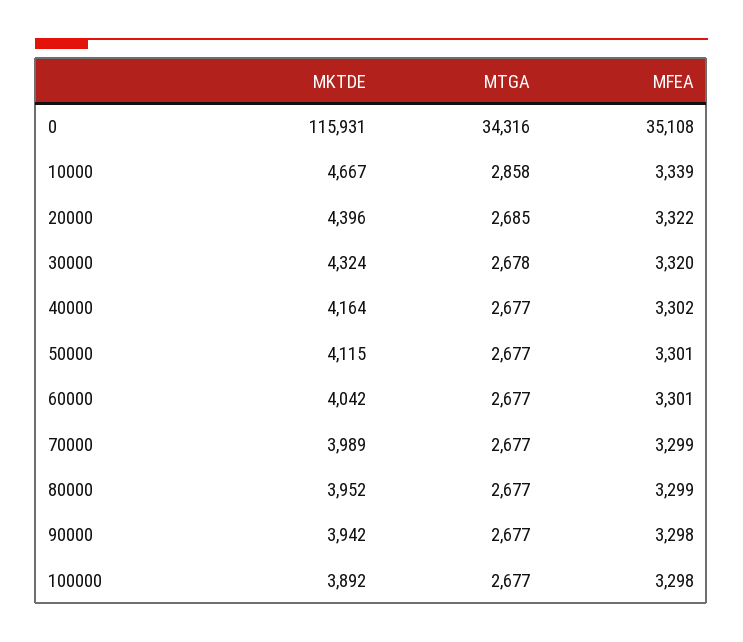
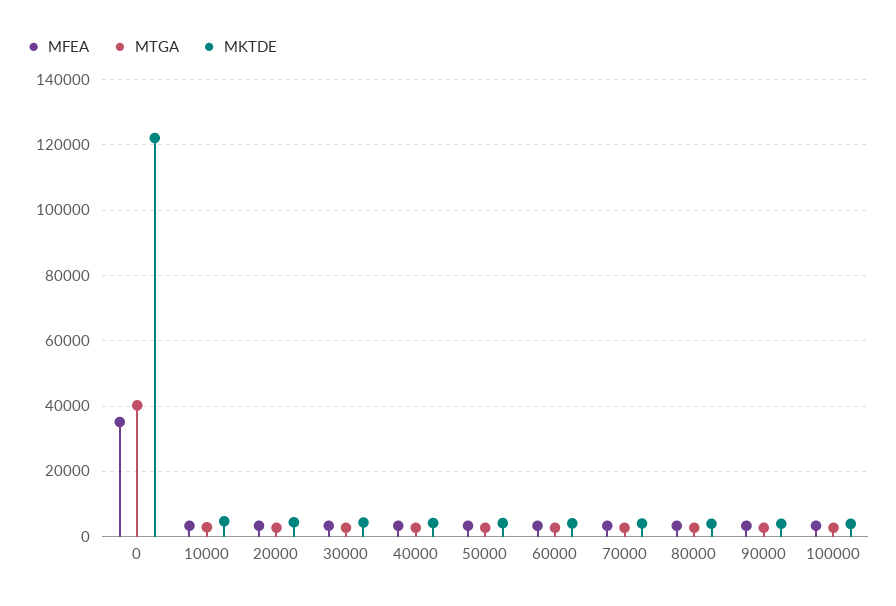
MKTDE, 0: 115931 -> 122000
MTGA, 0: 34316 -> 40000

